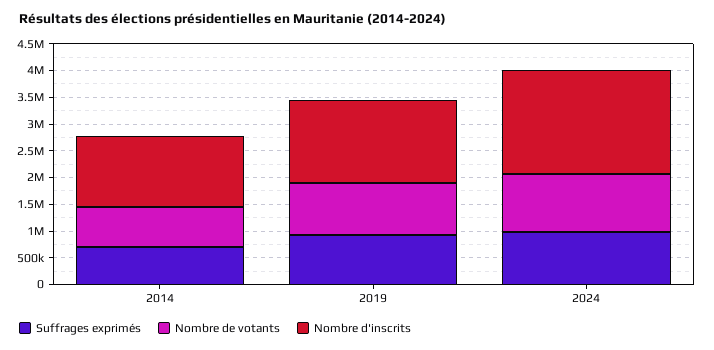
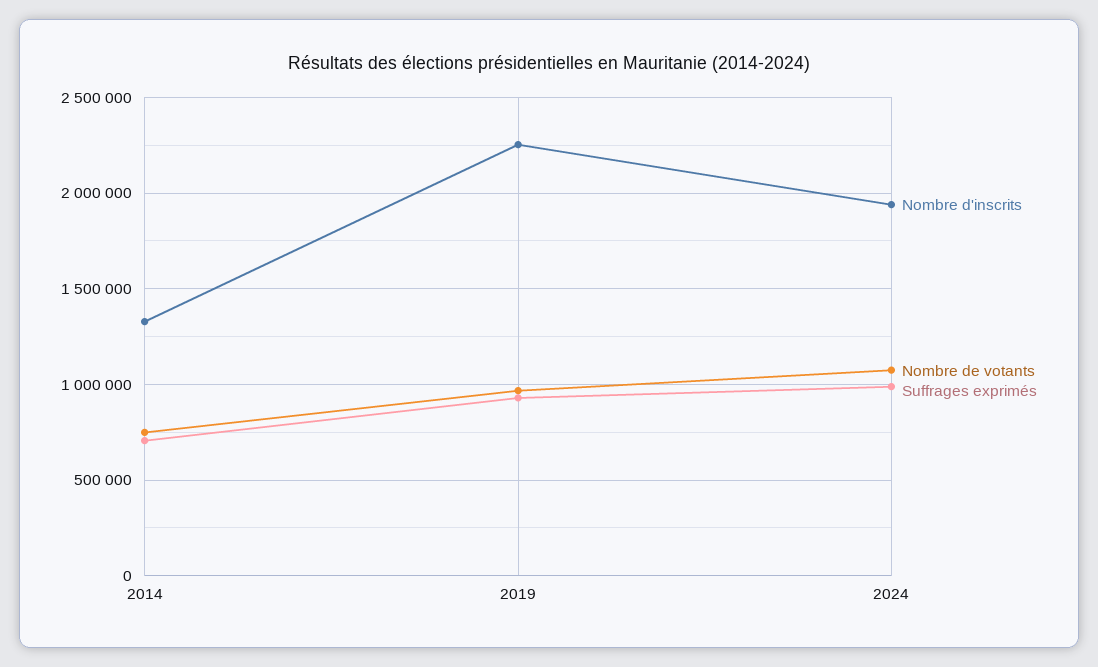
Nombre d'inscrits, 2019: 1500000 -> 2250000

